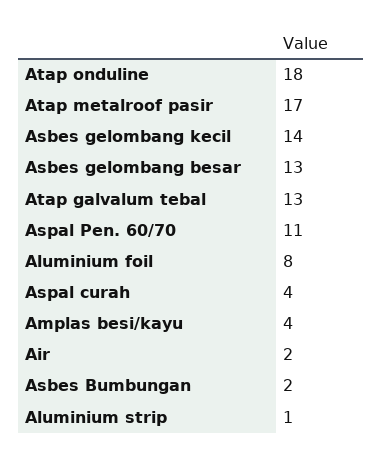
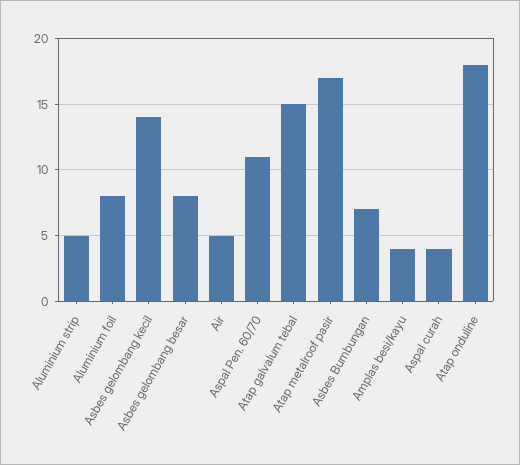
Asbes gelombang besar: 13 -> 8
Atap galvalum tebal: 13 -> 15
Air: 2 -> 5
Asbes Bumbungan: 2 -> 7
Aluminium strip: 1 -> 5

